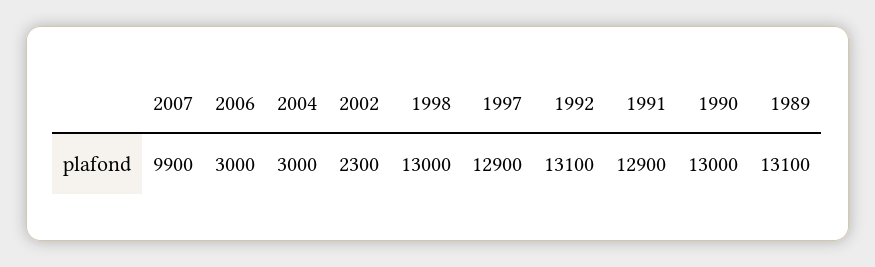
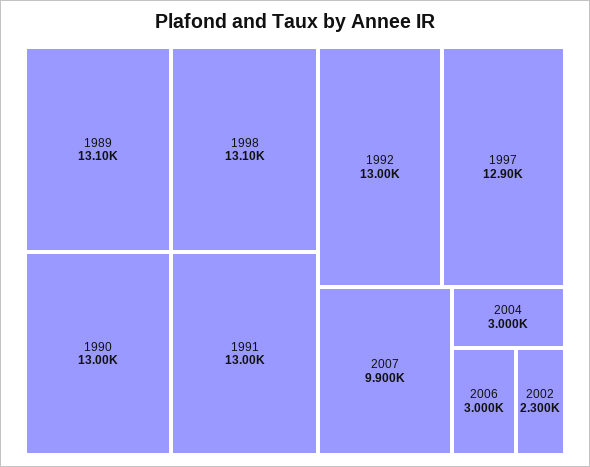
1998: 13000 -> 13100
1992: 13100 -> 13000
1991: 12900 -> 13000

